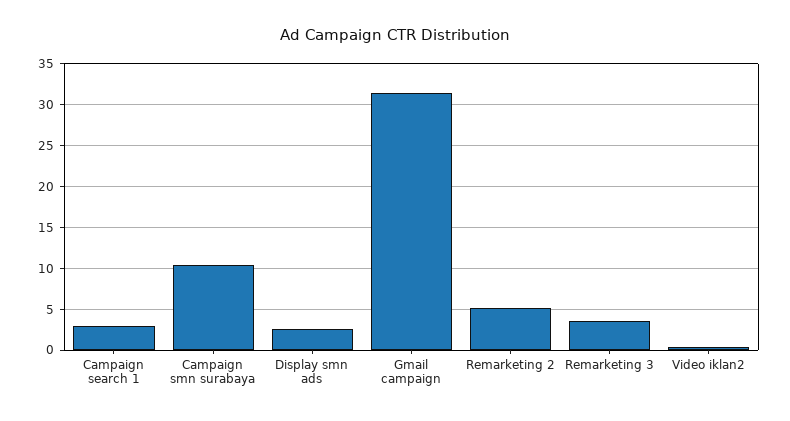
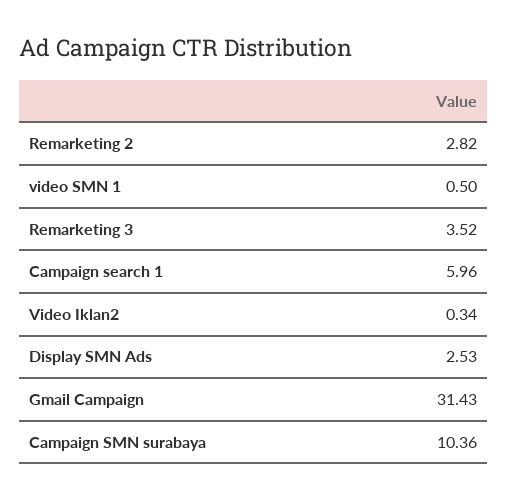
Campaign search 1: 3 -> 5.96
Remarketing 2: 5 -> 2.82
video SMN 1: none -> 0.5

